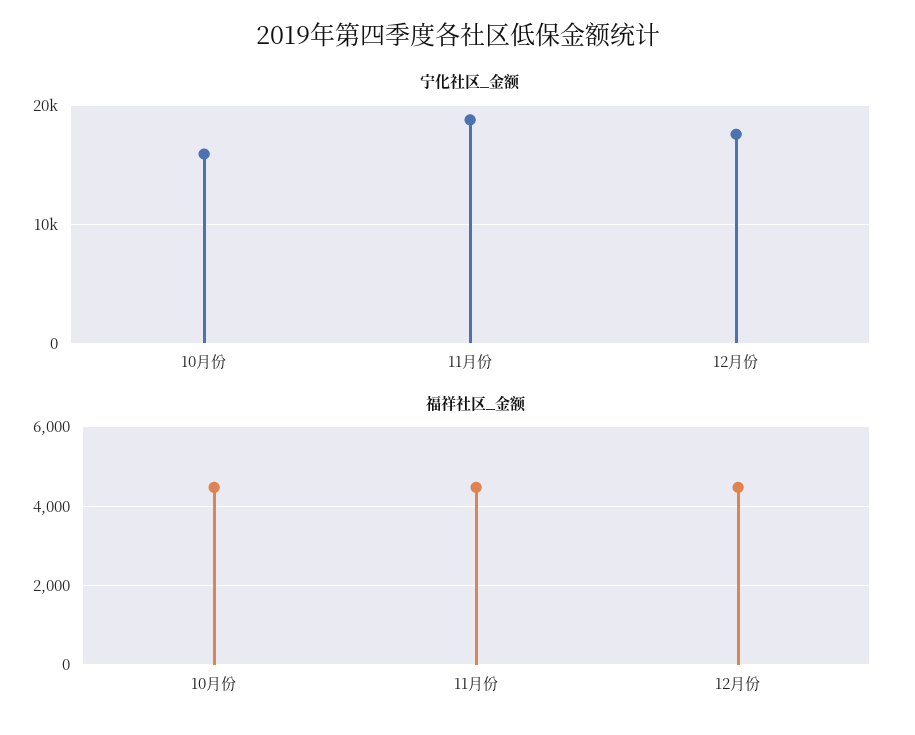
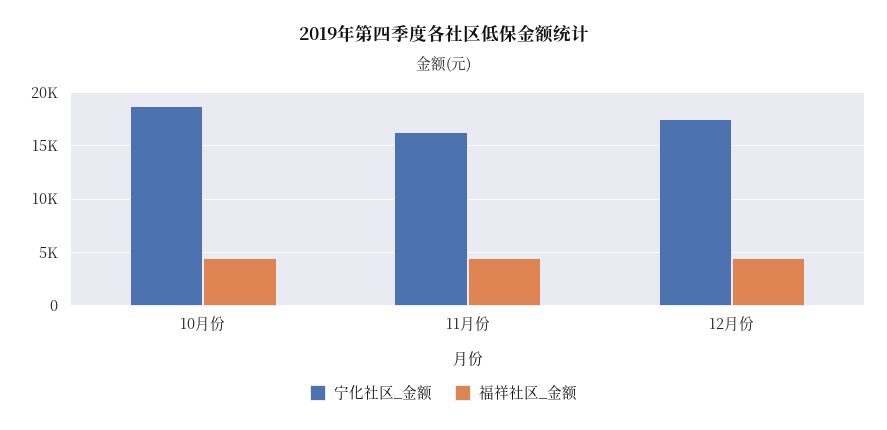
宁化社区_金额, 10月份: 16000 -> 19000
宁化社区_金额, 11月份: 19000 -> 16000

